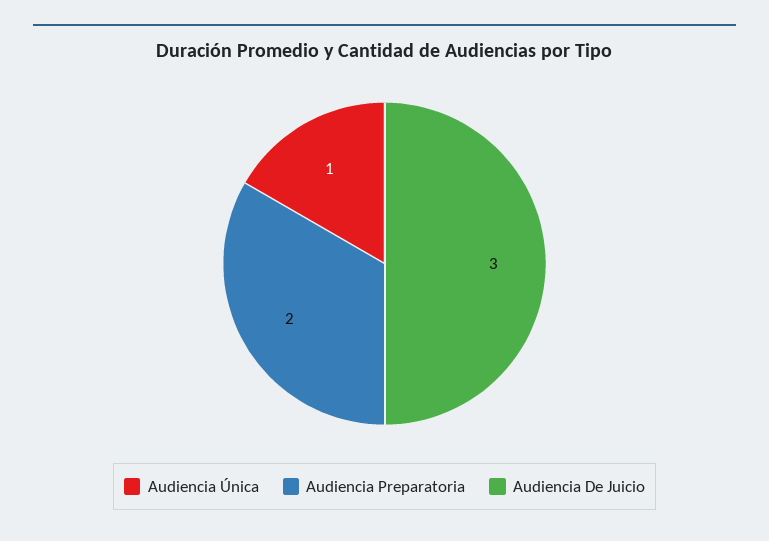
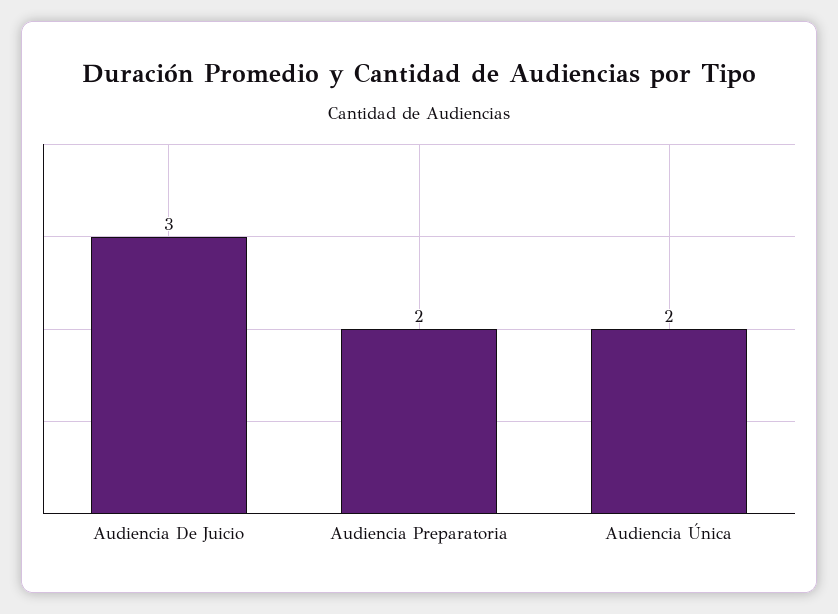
Audiencia Única: 1 -> 2

